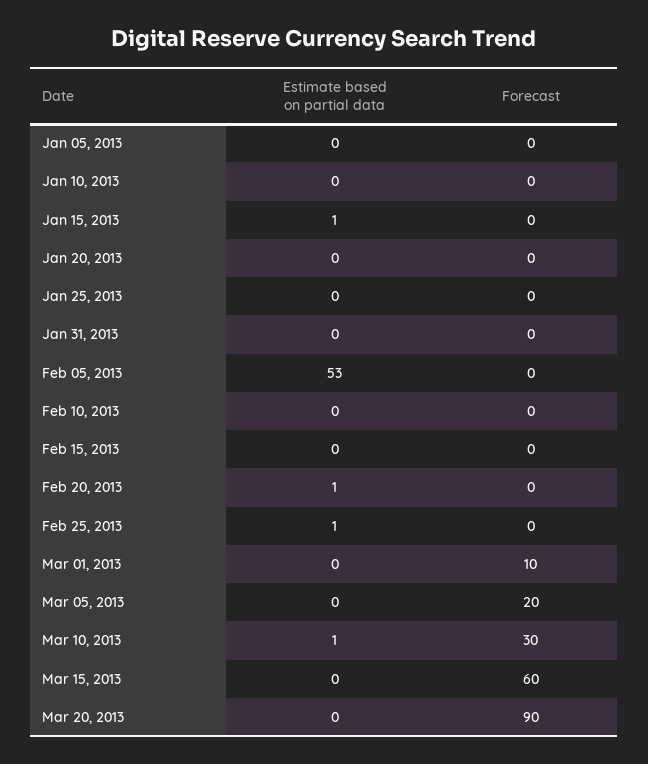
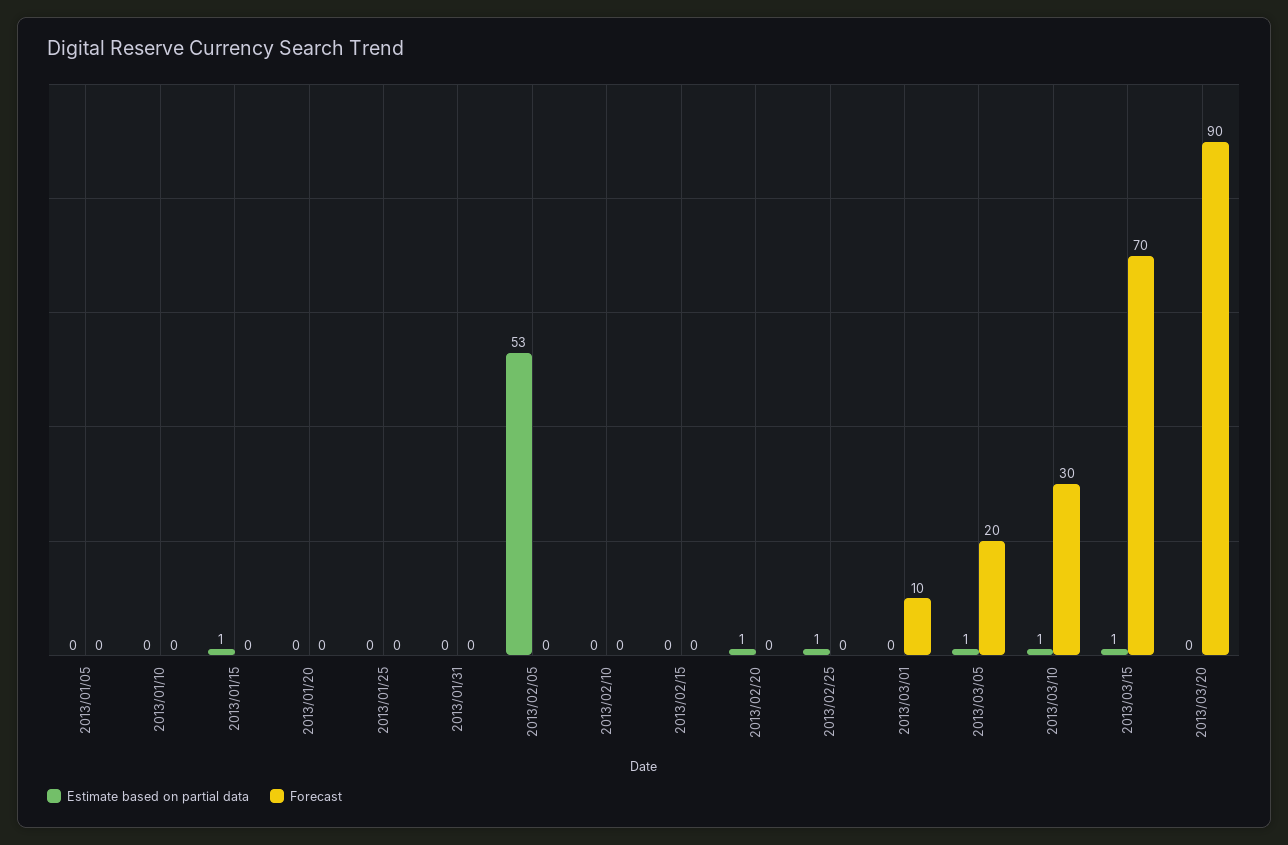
Estimate based on partial data, Mar 05, 2013: 0 -> 1
Estimate based on partial data, Mar 15, 2013: 0 -> 1
Forecast, Mar 15, 2013: 60 -> 70

